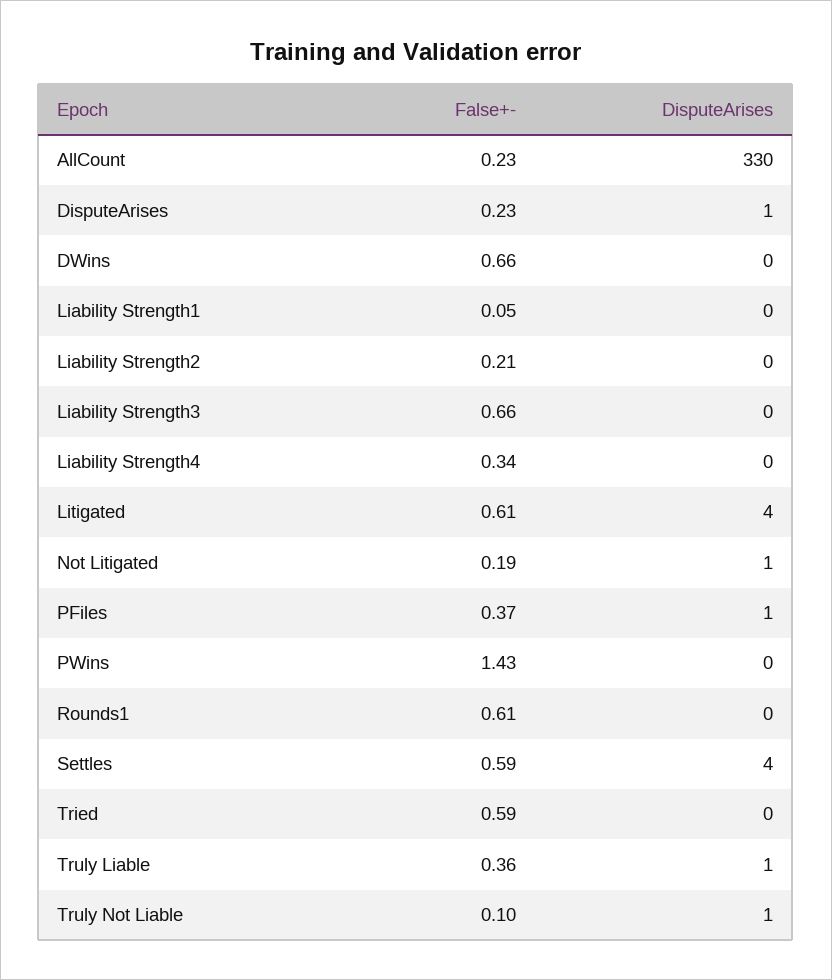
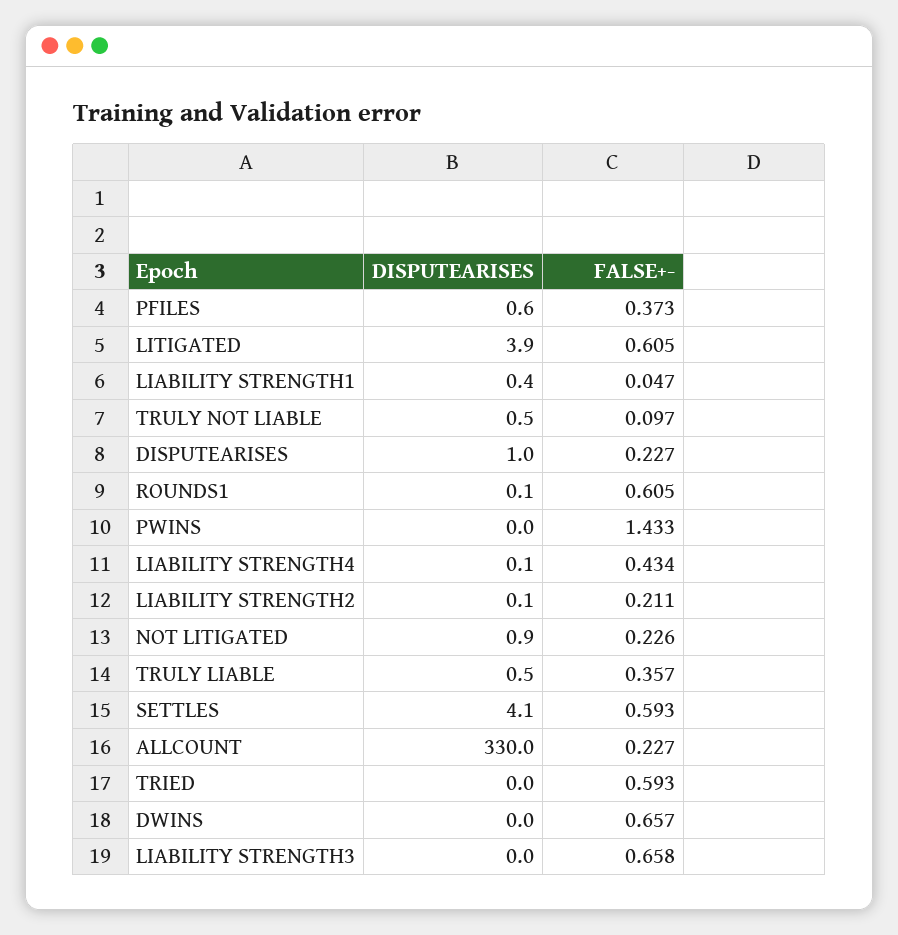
False+-, Liability Strength4: 0.34 -> 0.434
False+-, Not Litigated: 0.19 -> 0.226

